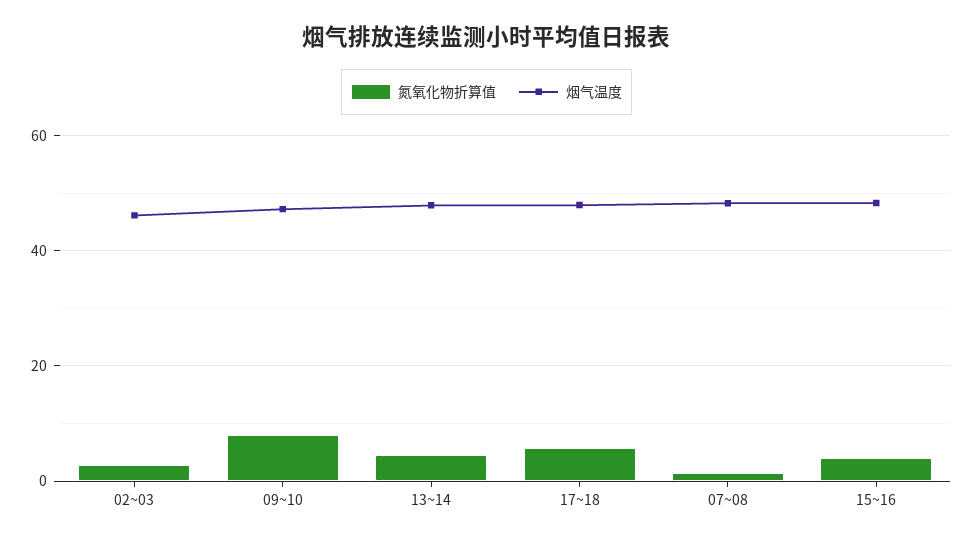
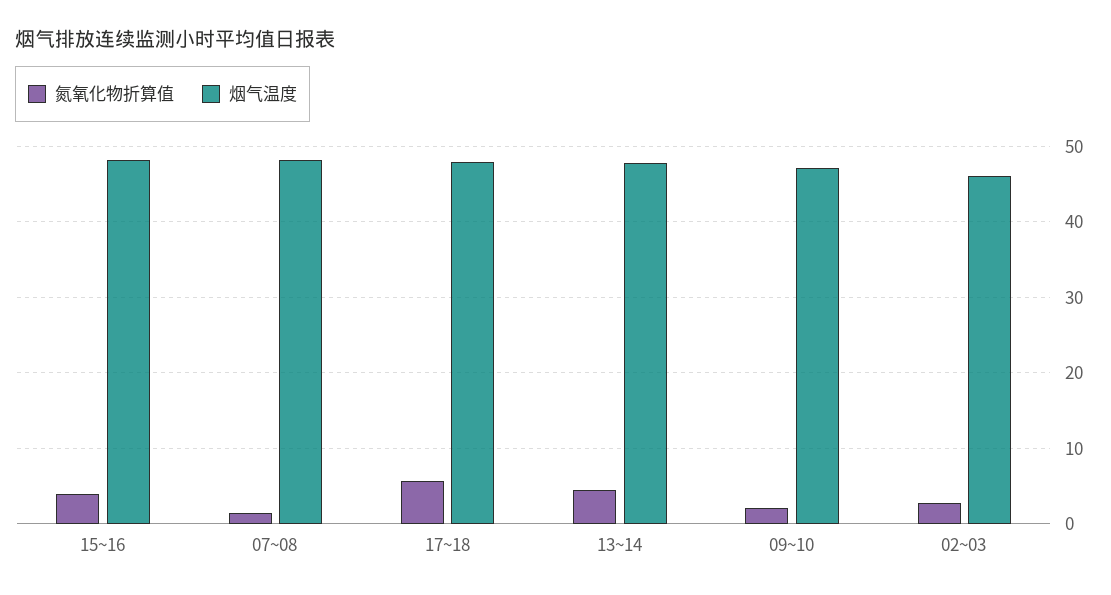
氮氧化物折算值, 09~10: 8 -> 2

